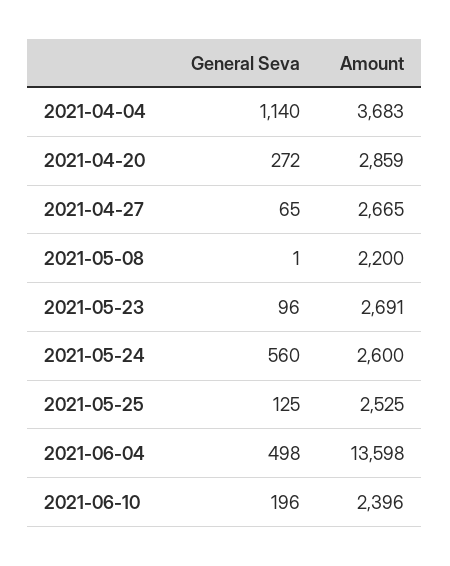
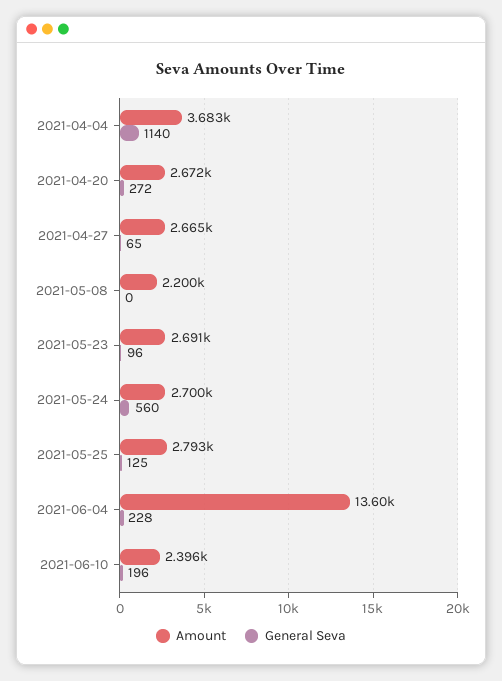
Amount, 2021-04-20: 2859 -> 2672
General Seva, 2021-05-08: 1 -> 0
Amount, 2021-05-24: 2600 -> 2700
Amount, 2021-05-25: 2525 -> 2793
General Seva, 2021-06-04: 498 -> 228

